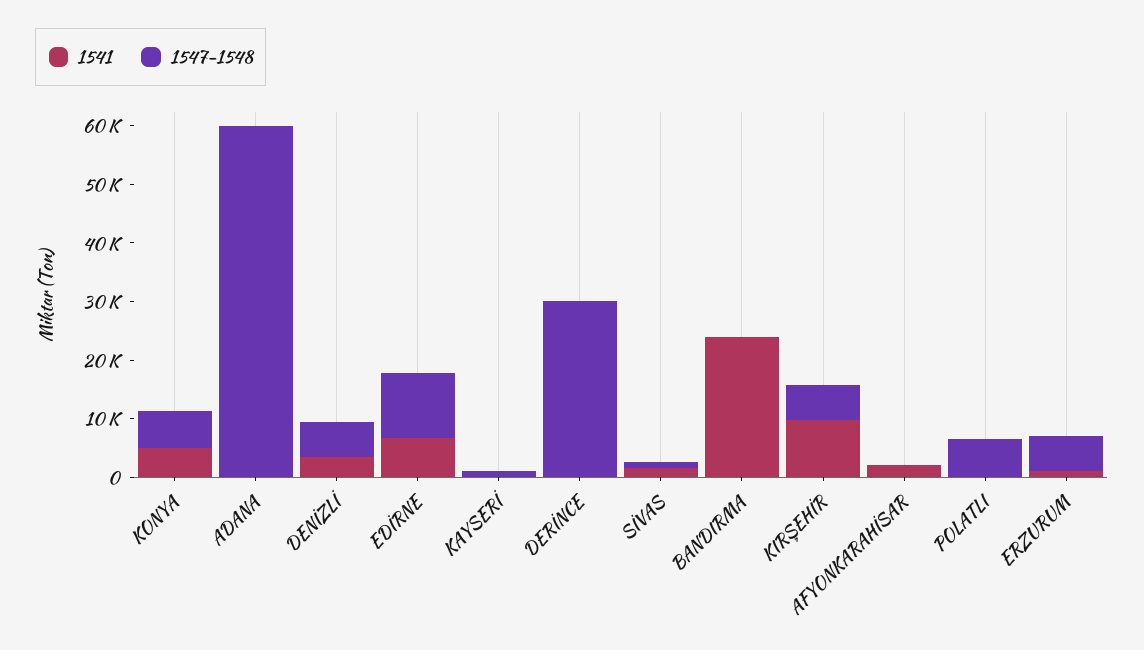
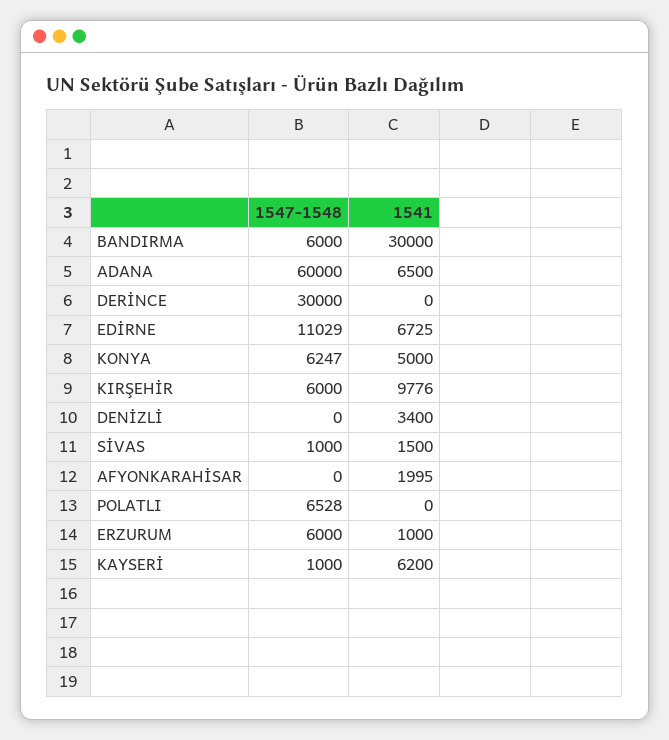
1541, ADANA: 0 -> 6500
1547-1548, DENİZLİ: 6000 -> 0
1541, KAYSERİ: 0 -> 6200
1541, BANDIRMA: 24000 -> 30000
1547-1548, BANDIRMA: 0 -> 6000

